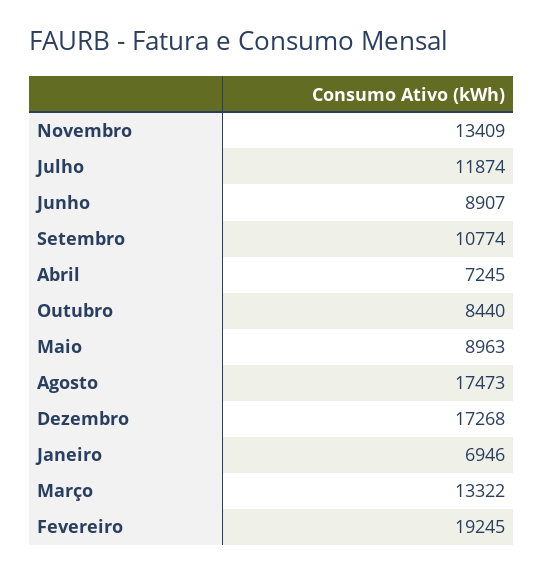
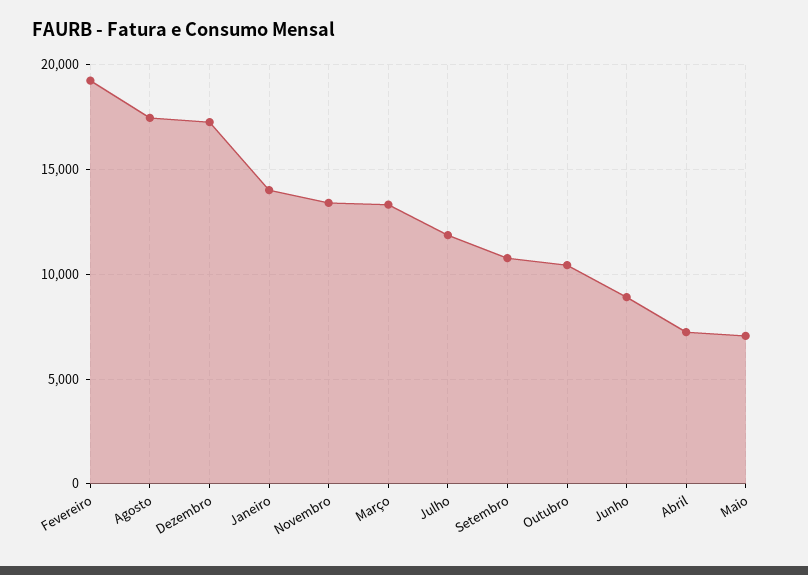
Outubro: 8440 -> 10500
Maio: 8963 -> 7000
Janeiro: 6946 -> 14000

